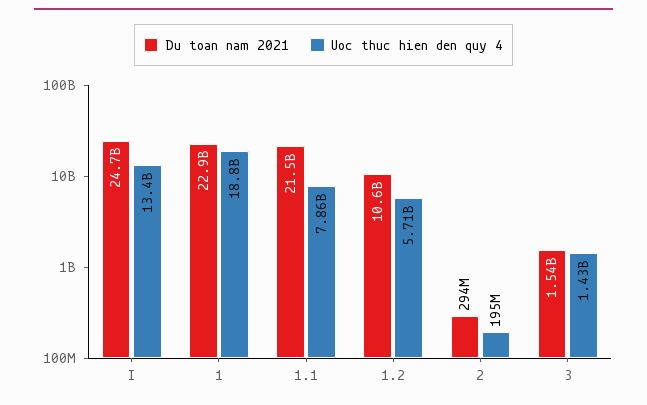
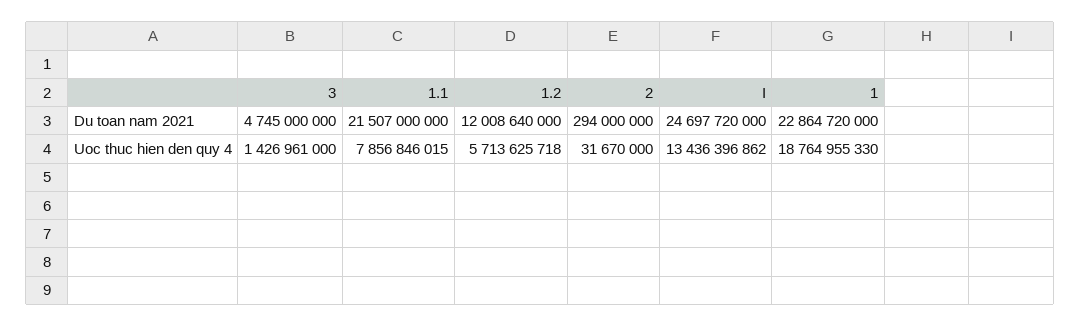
Du toan nam 2021, 1.2: 10600000000 -> 12008640000
Uoc thuc hien den quy 4, 2: 195000000 -> 31670000
Du toan nam 2021, 3: 1540000000 -> 4745000000

